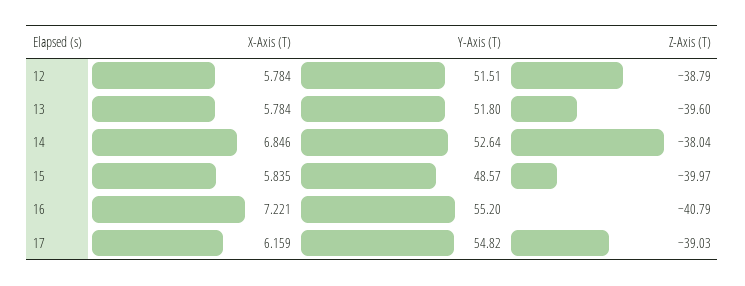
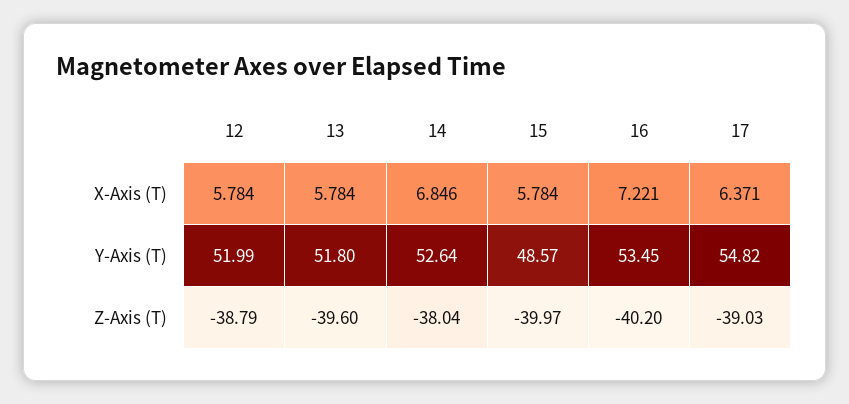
Y-Axis (T), 12: 51.51 -> 51.99
X-Axis (T), 15: 5.835 -> 5.784
Y-Axis (T), 16: 55.2 -> 53.45
Z-Axis (T), 16: -40.79 -> -40.2
X-Axis (T), 17: 6.159 -> 6.371

